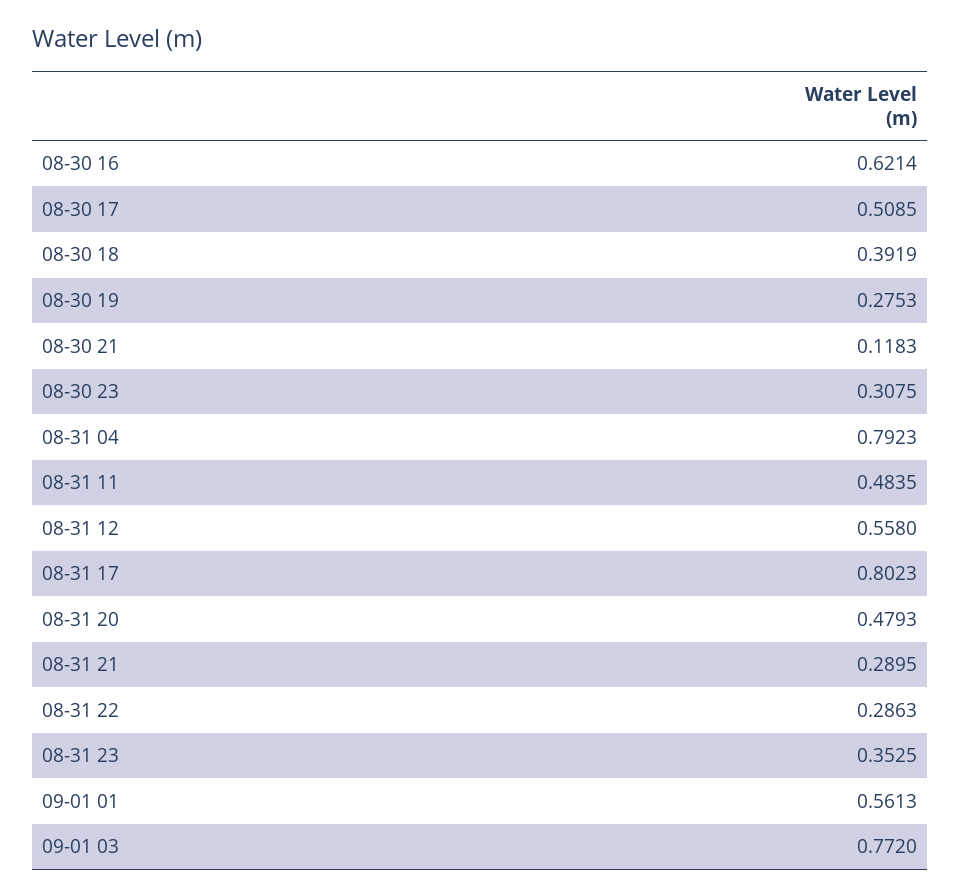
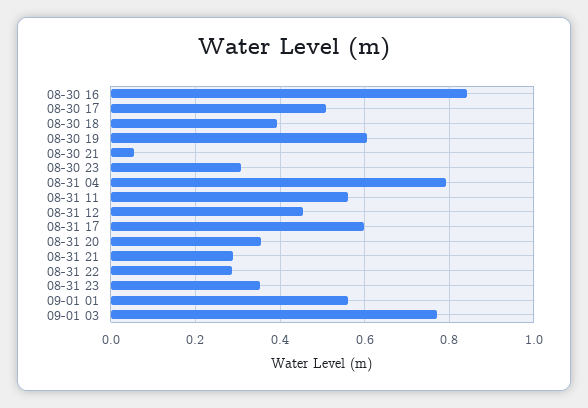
08-30 16: 0.6214 -> 0.84
08-30 19: 0.2753 -> 0.6
08-30 21: 0.1183 -> 0.06
08-31 11: 0.4835 -> 0.56
08-31 12: 0.558 -> 0.46
08-31 17: 0.8023 -> 0.6
08-31 20: 0.4793 -> 0.36

